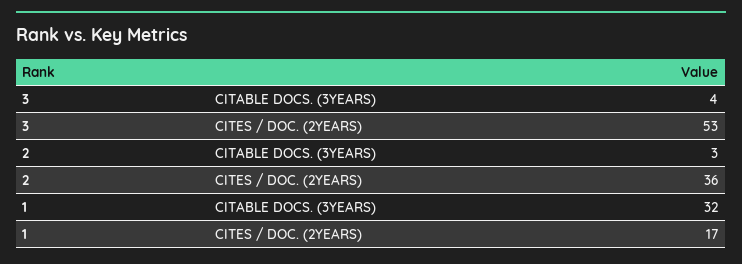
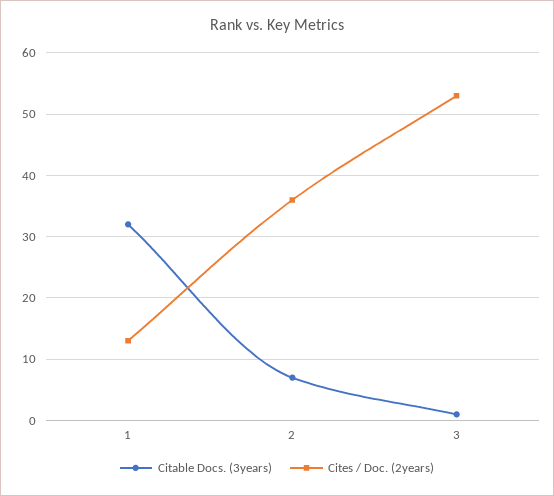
CITABLE DOCS. (3YEARS), 3: 4 -> 1
CITABLE DOCS. (3YEARS), 2: 3 -> 7
CITES / DOC. (2YEARS), 1: 17 -> 13

